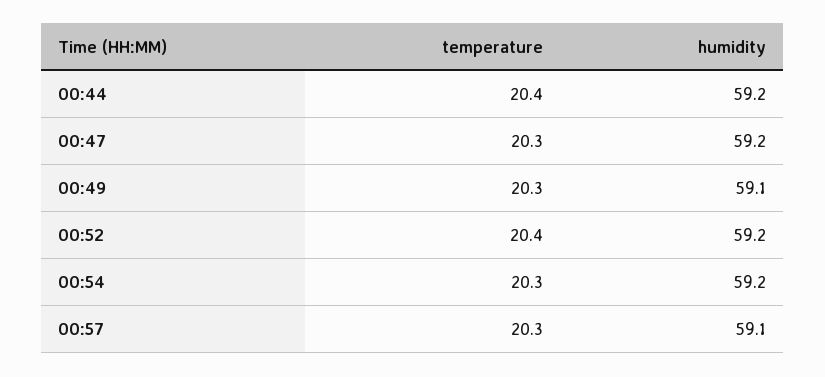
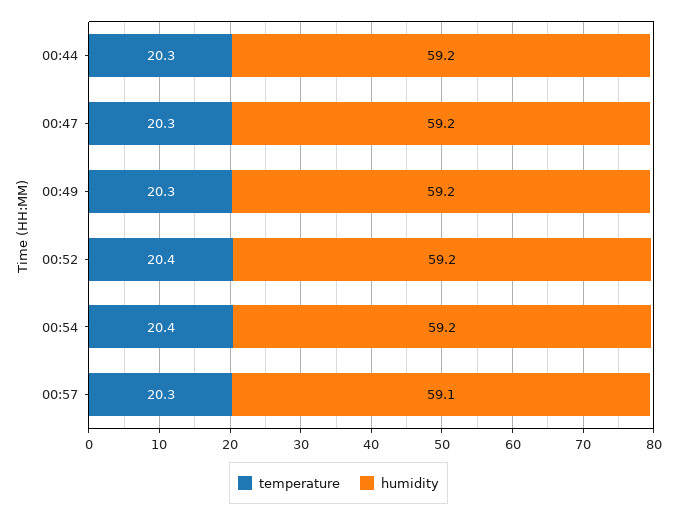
temperature, 00:44: 20.4 -> 20.3
humidity, 00:49: 59.1 -> 59.2
temperature, 00:54: 20.3 -> 20.4

